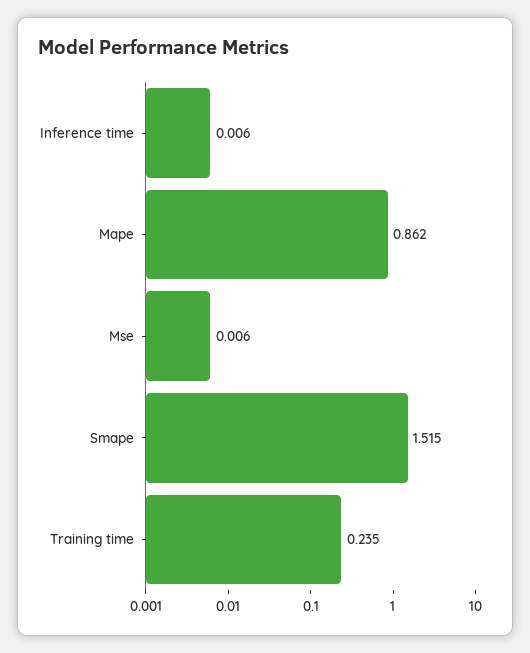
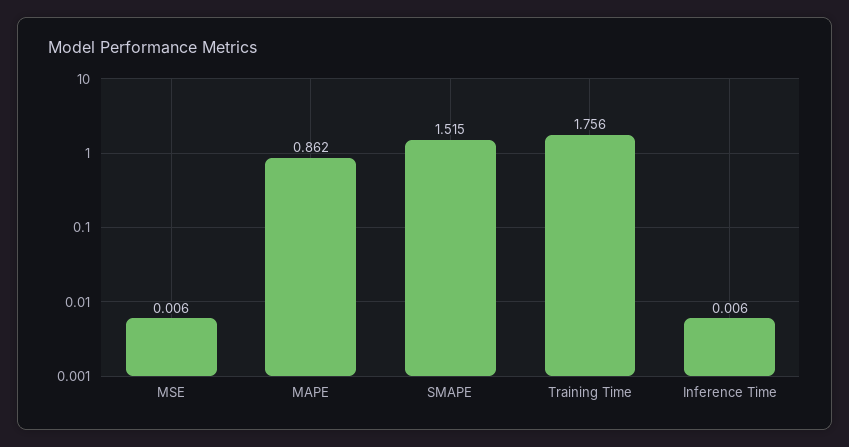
Training time: 0.235 -> 1.756

